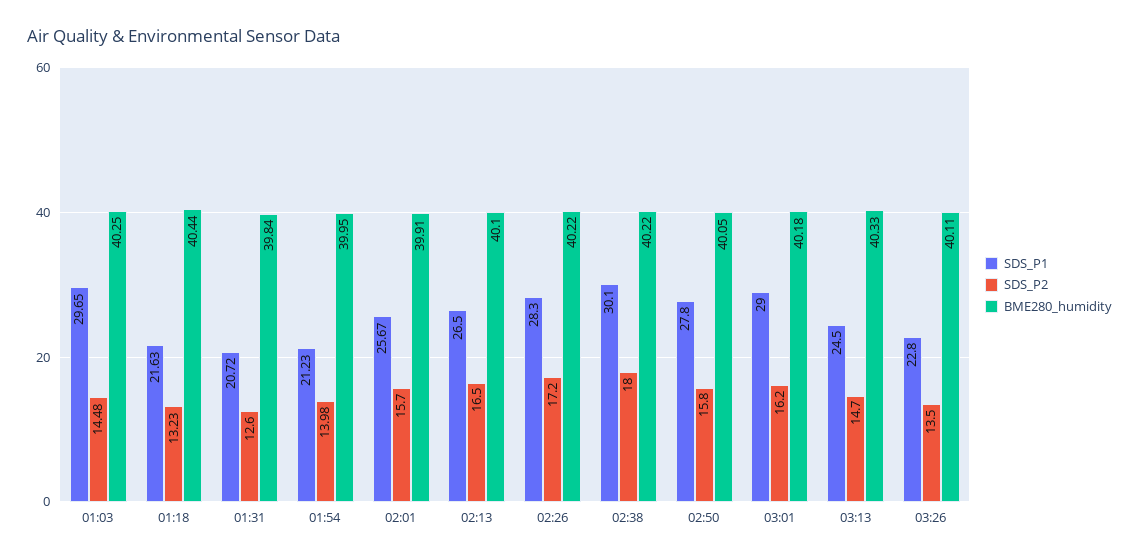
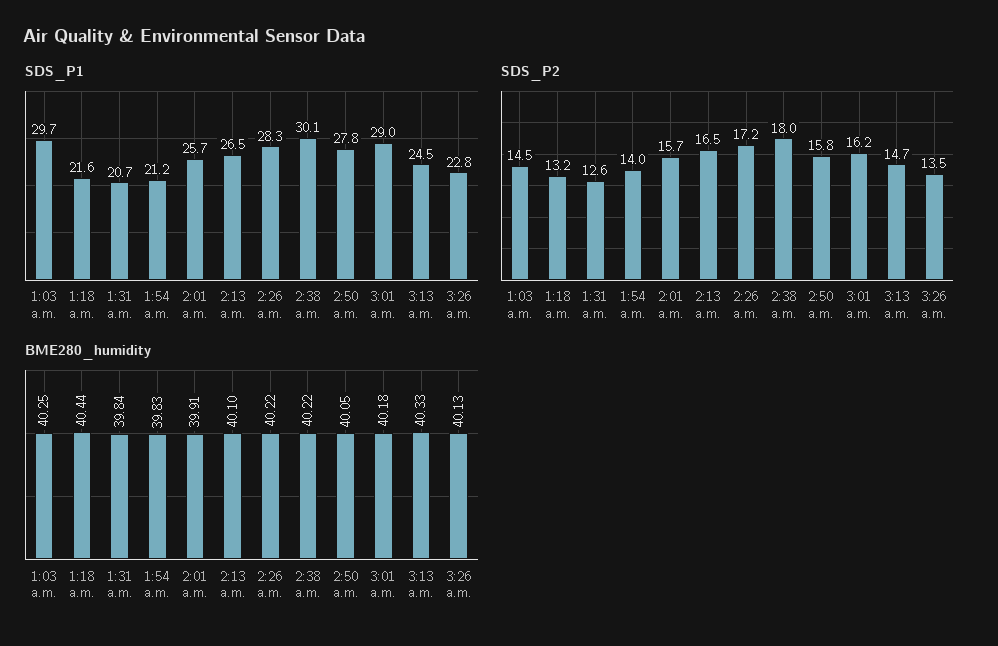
BME280_humidity, 01:54: 39.95 -> 39.83
BME280_humidity, 03:26: 40.11 -> 40.13

